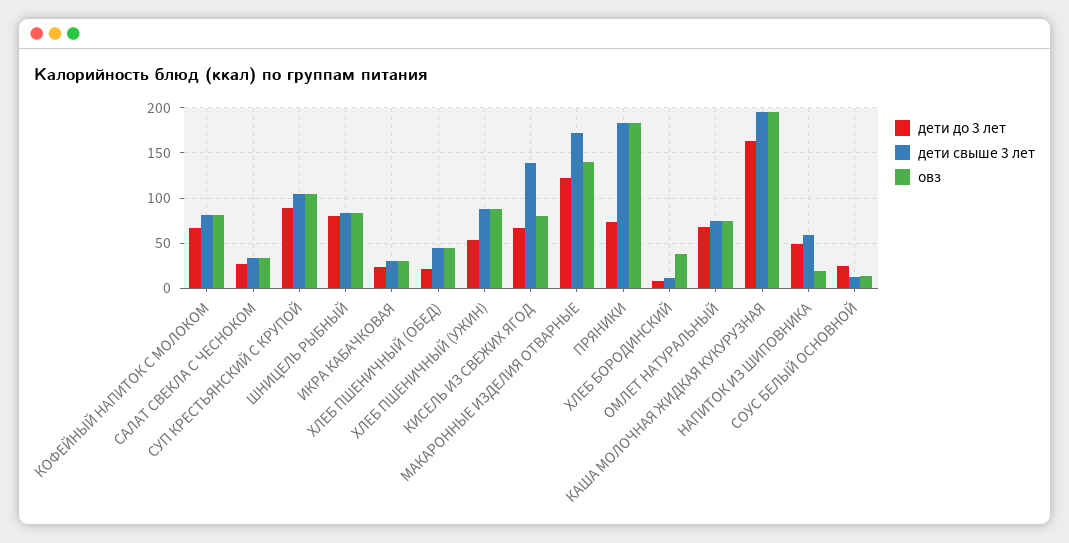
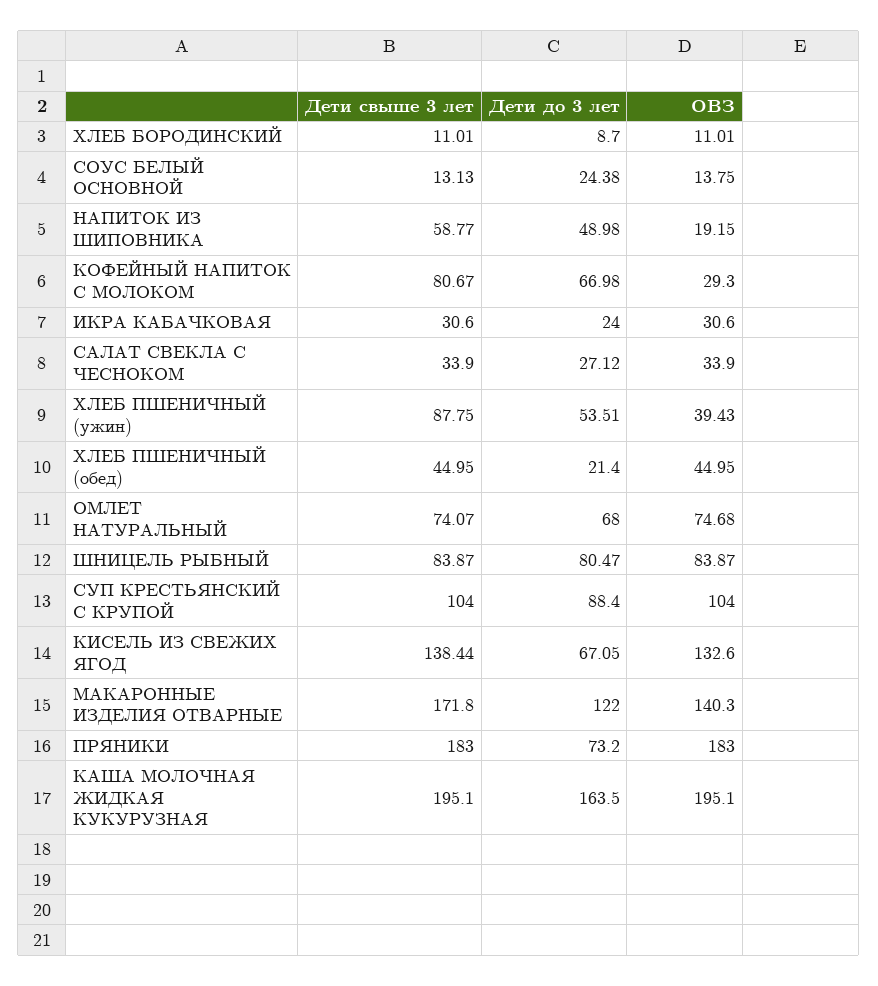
овз, КОФЕЙНЫЙ НАПИТОК С МОЛОКОМ: 80 -> 29.3
овз, ХЛЕБ ПШЕНИЧНЫЙ (УЖИН): 90 -> 39.43
овз, КИСЕЛЬ ИЗ СВЕЖИХ ЯГОД: 80 -> 132.6
овз, ХЛЕБ БОРОДИНСКИЙ: 40 -> 11.01

